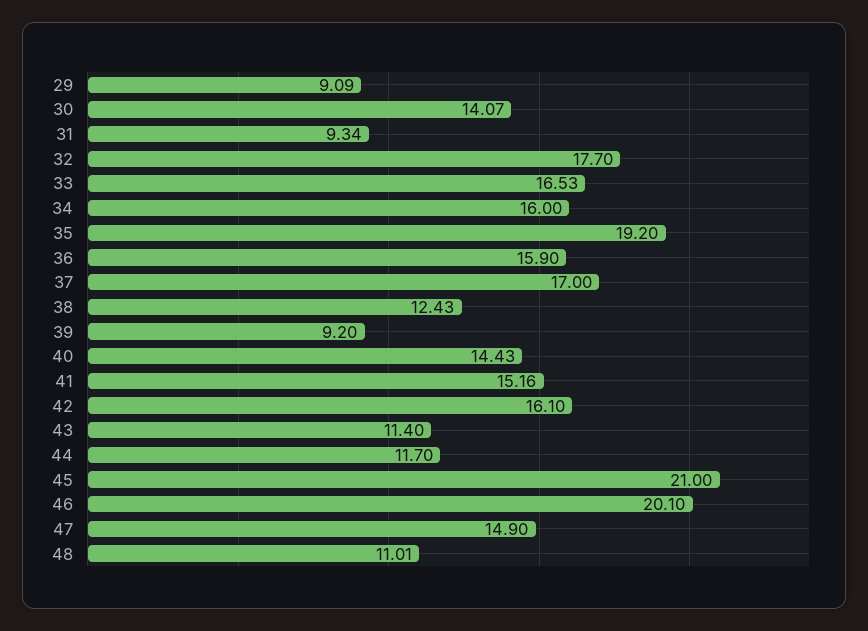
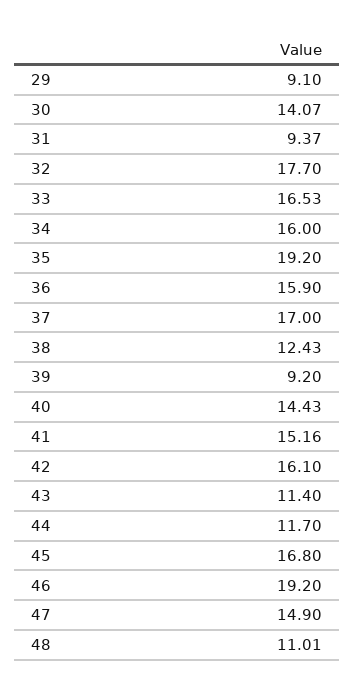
29: 9.09 -> 9.1
31: 9.34 -> 9.37
45: 21 -> 16.8
46: 20.1 -> 19.2

